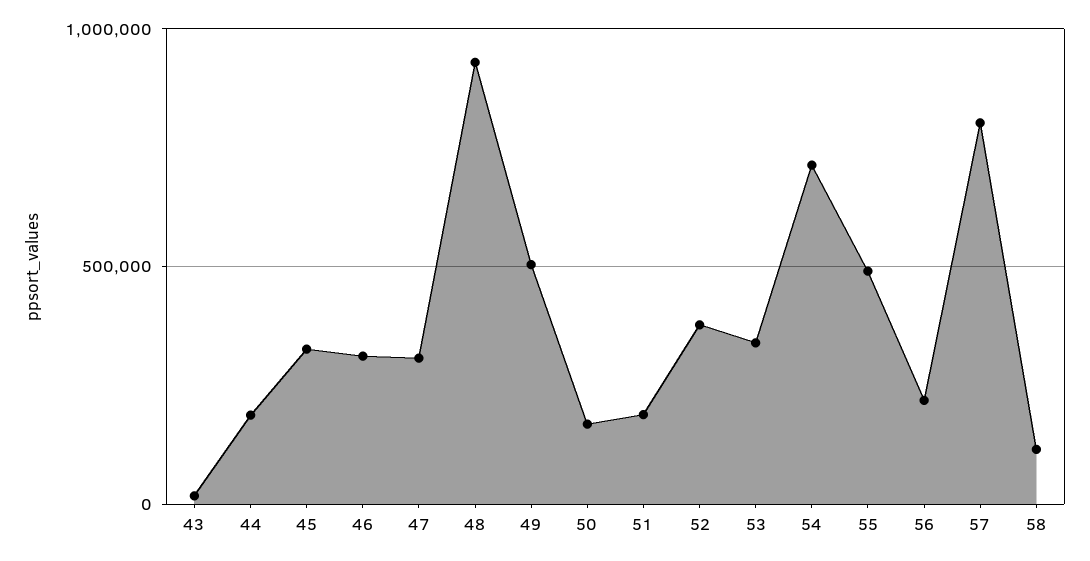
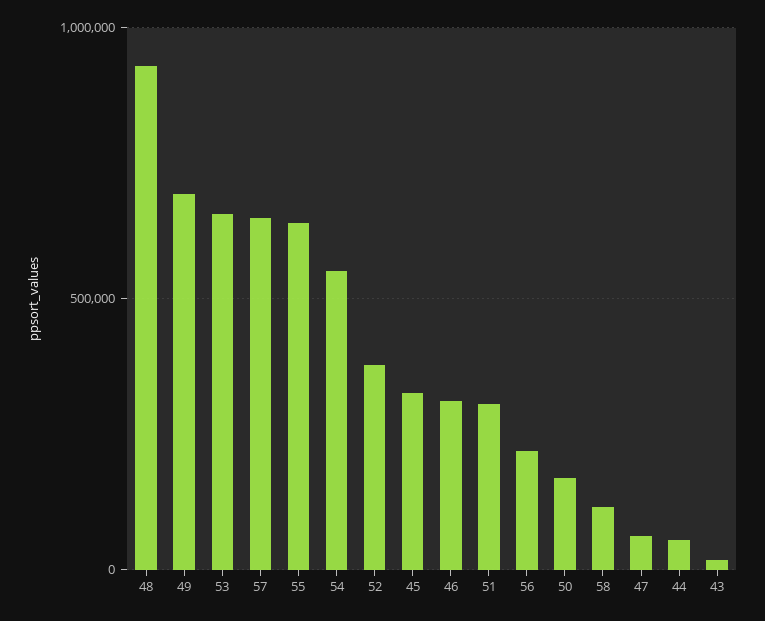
44: 200000 -> 50000
47: 300000 -> 50000
49: 500000 -> 700000
51: 200000 -> 300000
53: 350000 -> 650000
54: 700000 -> 550000
55: 500000 -> 650000
57: 800000 -> 650000

